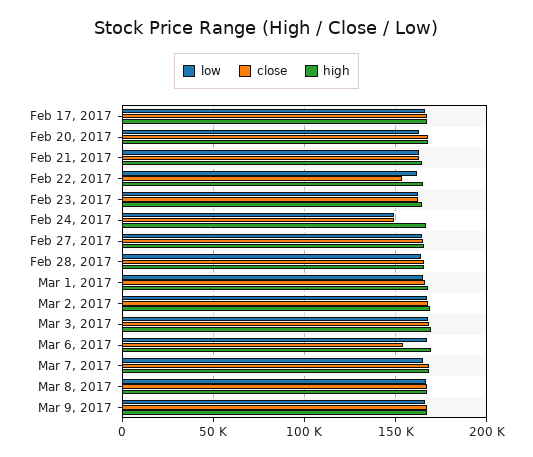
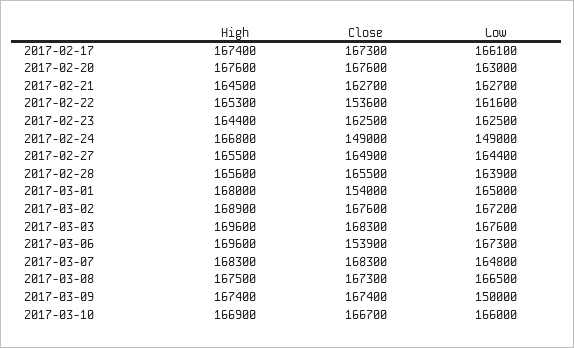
close, Mar 1, 2017: 165000 -> 154000
low, Mar 9, 2017: 165000 -> 150000
high, 2017-03-10: none -> 166900
close, 2017-03-10: none -> 166700
low, 2017-03-10: none -> 166000

